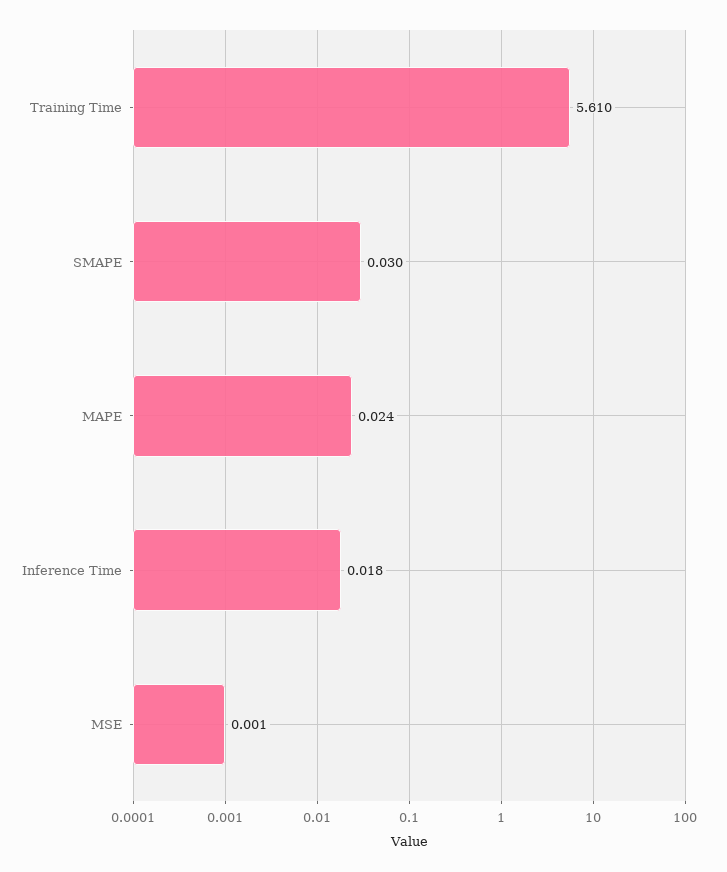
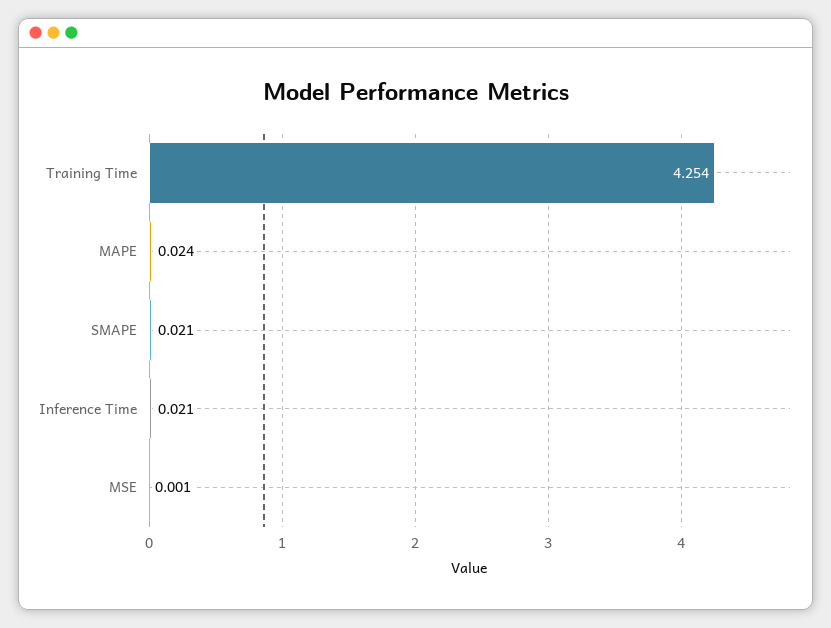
Training Time: 5.61 -> 4.254
SMAPE: 0.03 -> 0.021
Inference Time: 0.018 -> 0.021

